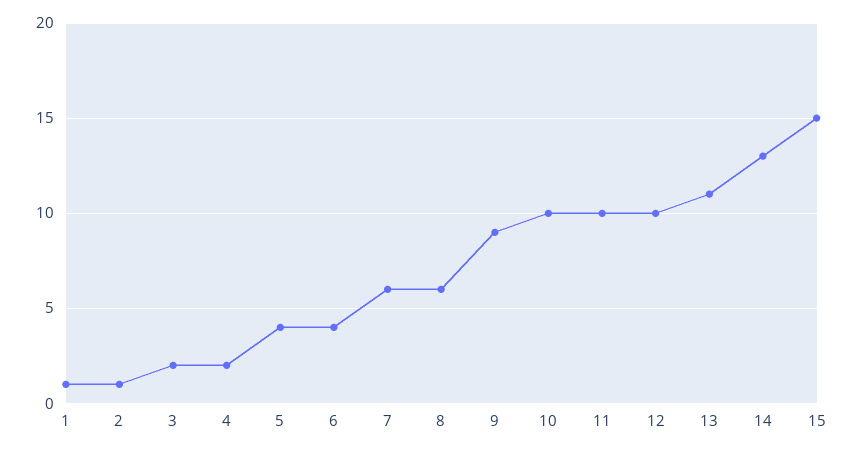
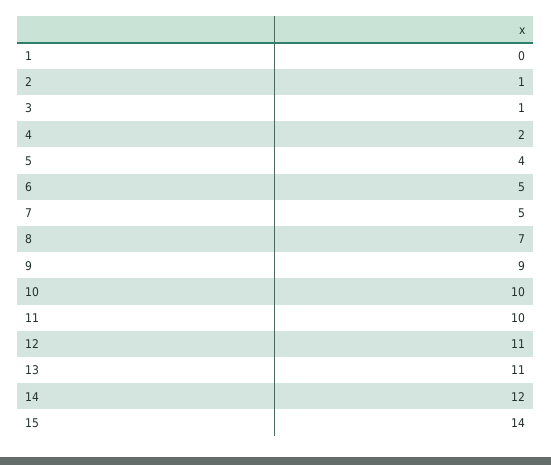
1: 1 -> 0
3: 2 -> 1
6: 4 -> 5
7: 6 -> 5
8: 6 -> 7
12: 10 -> 11
14: 13 -> 12
15: 15 -> 14

